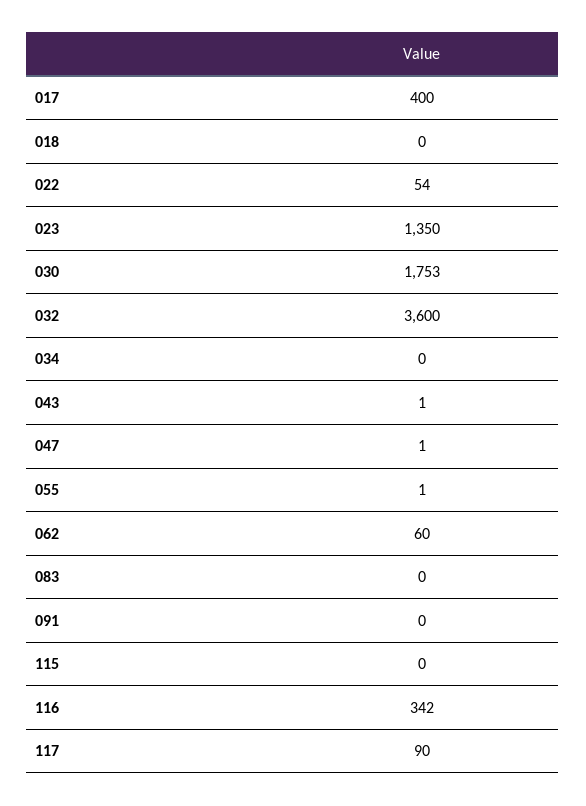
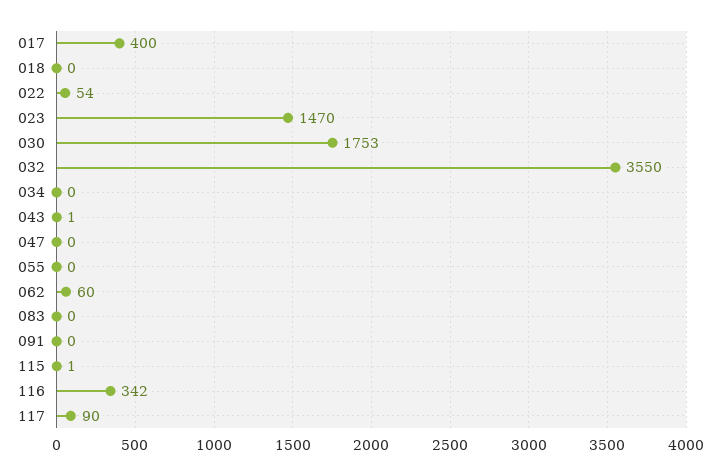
023: 1350 -> 1470
032: 3600 -> 3550
047: 1 -> 0
055: 1 -> 0
115: 0 -> 1

